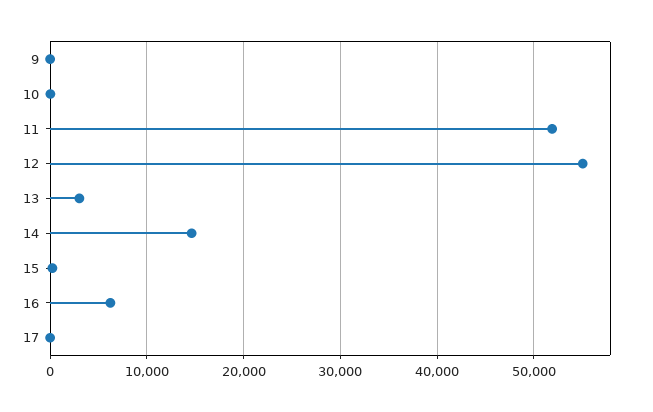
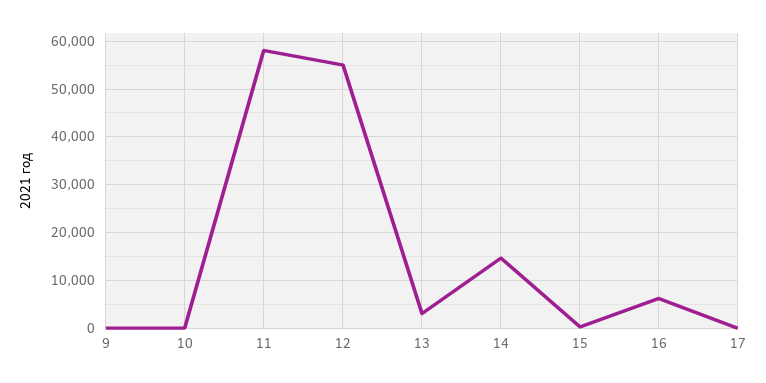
11: 52000 -> 58000

